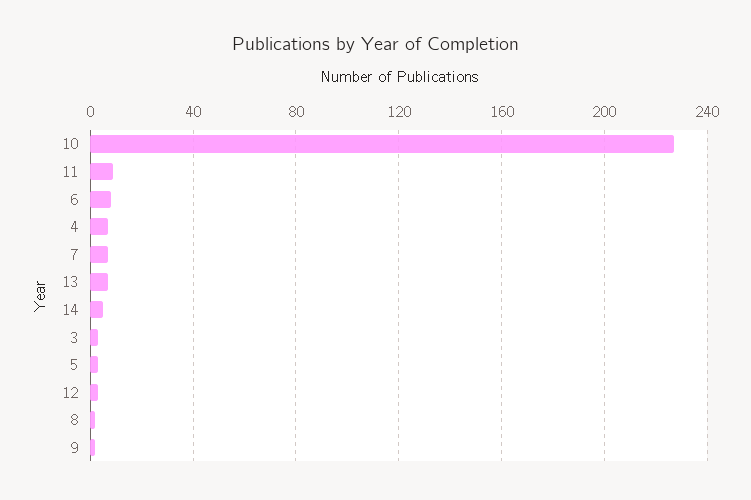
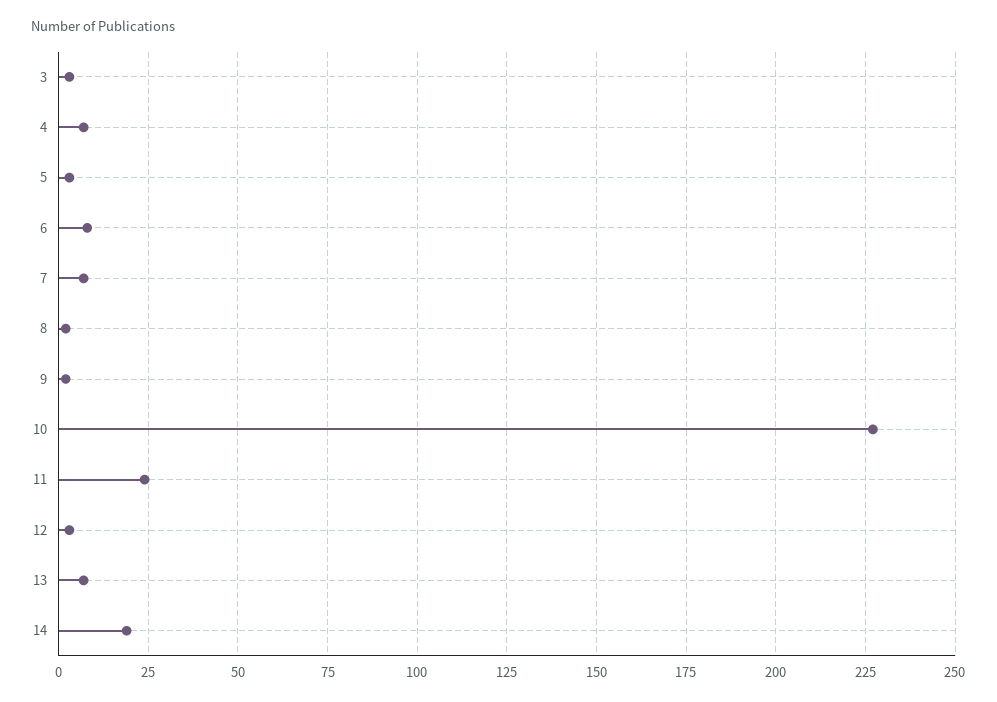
11: 10 -> 25
14: 5 -> 20

